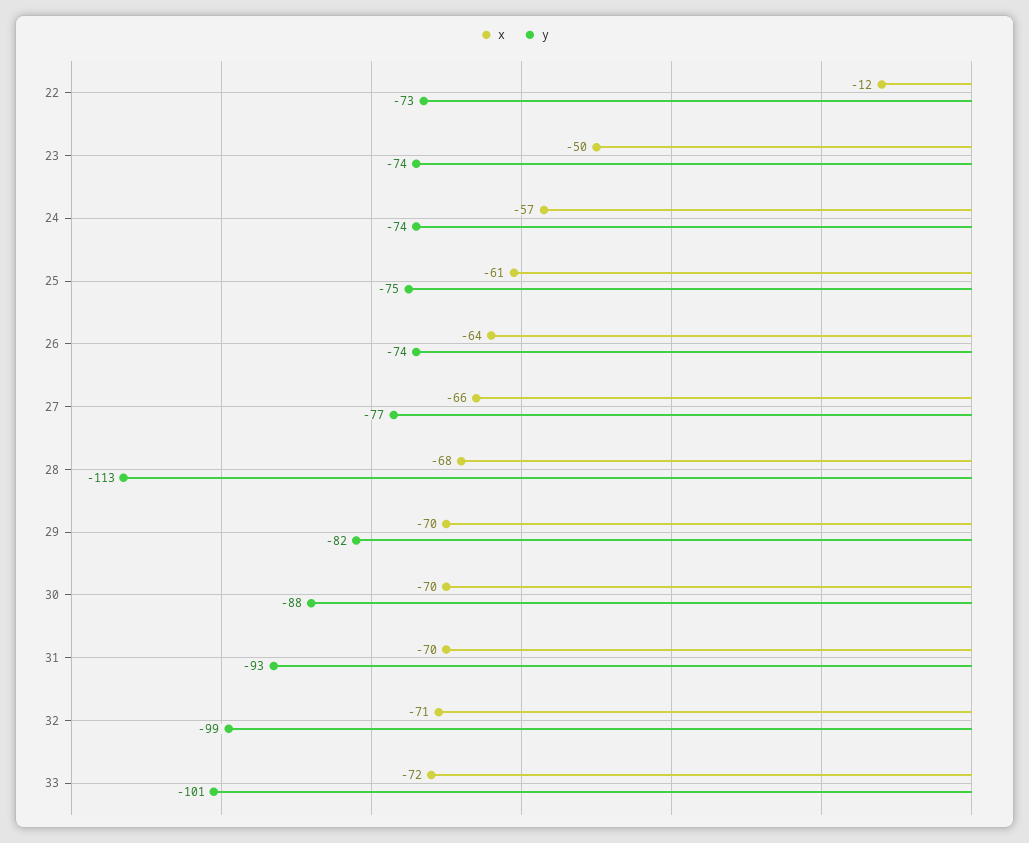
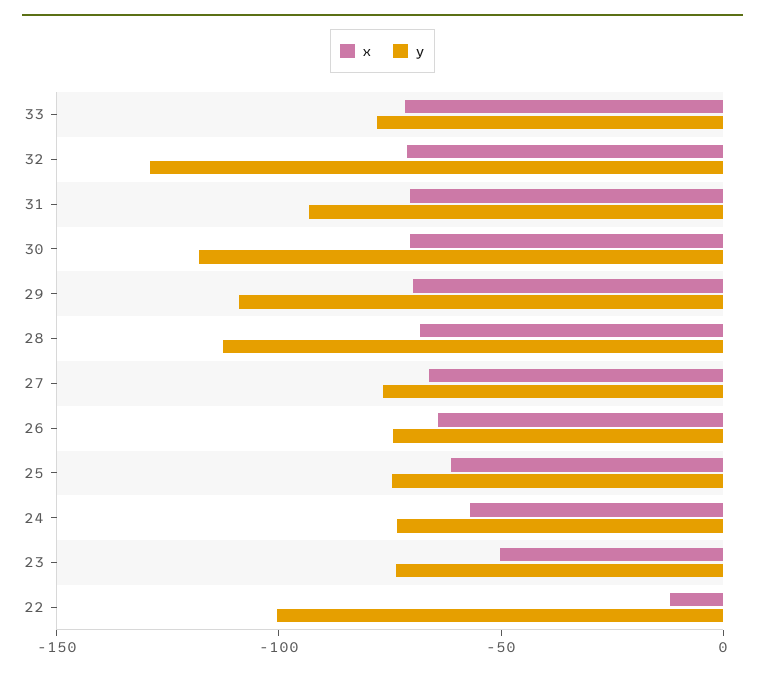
y, 22: -73 -> -100
y, 29: -82 -> -110
y, 30: -88 -> -120
y, 32: -99 -> -130
y, 33: -101 -> -80

